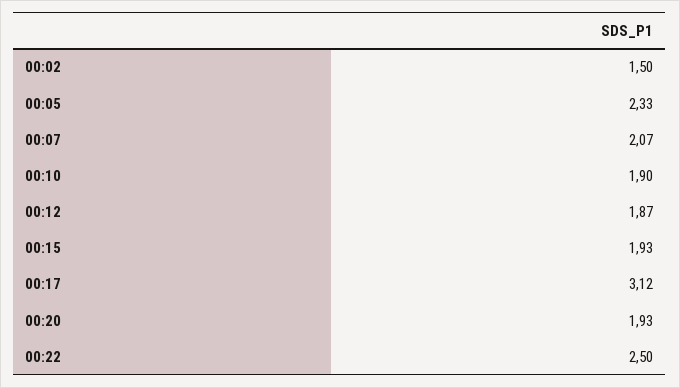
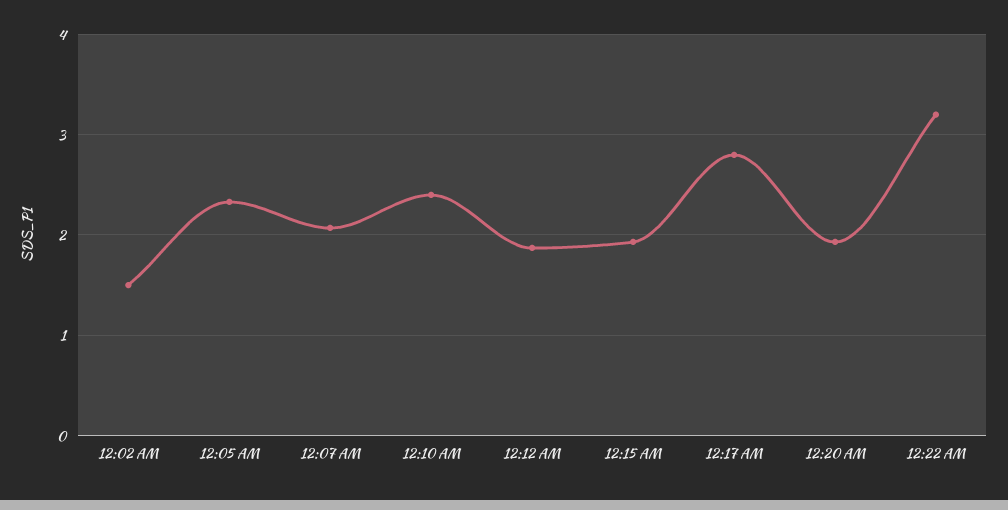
00:10: 1.9 -> 2.4
00:17: 3.12 -> 2.8
00:22: 2.5 -> 3.2

